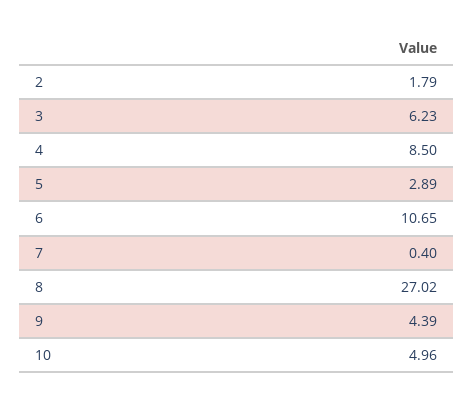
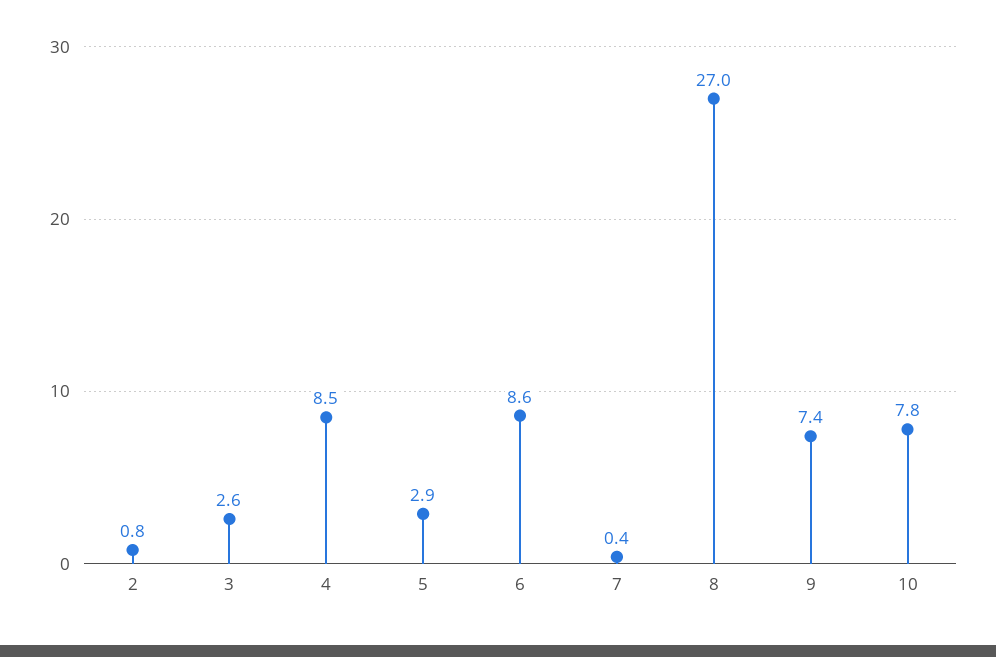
2: 1.79 -> 0.8
3: 6.23 -> 2.6
6: 10.65 -> 8.6
9: 4.39 -> 7.4
10: 4.96 -> 7.8

